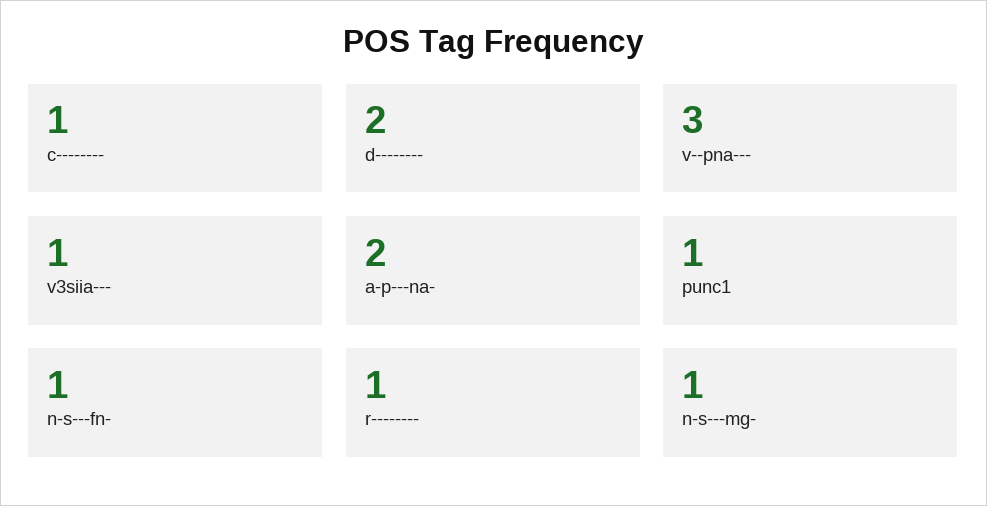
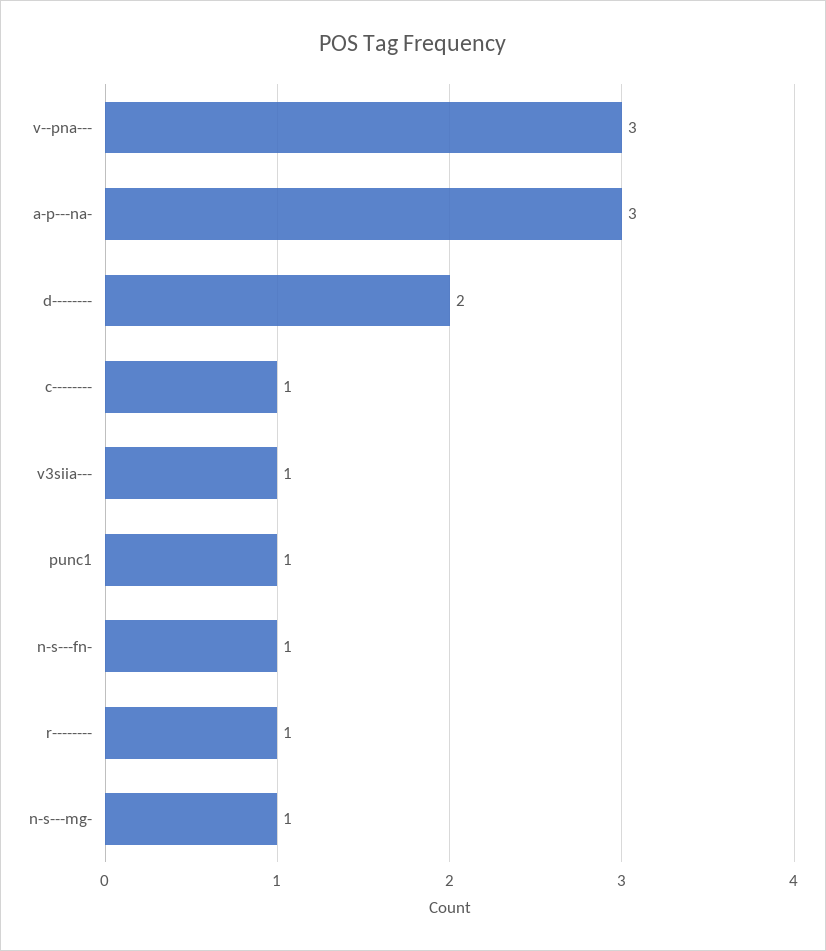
a-p---na-: 2 -> 3

